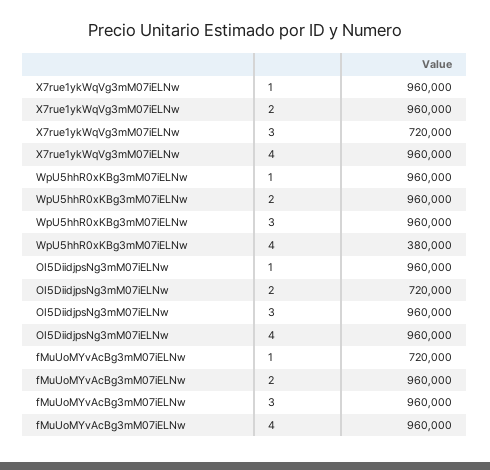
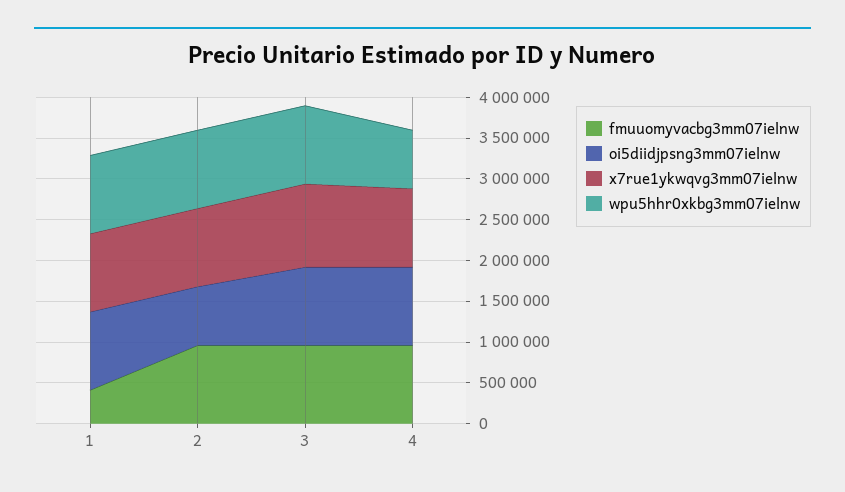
X7rue1ykWqVg3mM07iELNw, 3: 720000 -> 1000000
WpU5hhR0xKBg3mM07iELNw, 4: 380000 -> 700000
fMuUoMYvAcBg3mM07iELNw, 1: 720000 -> 400000

